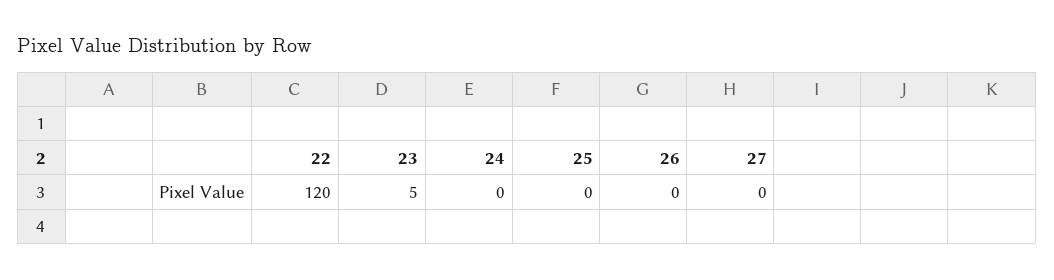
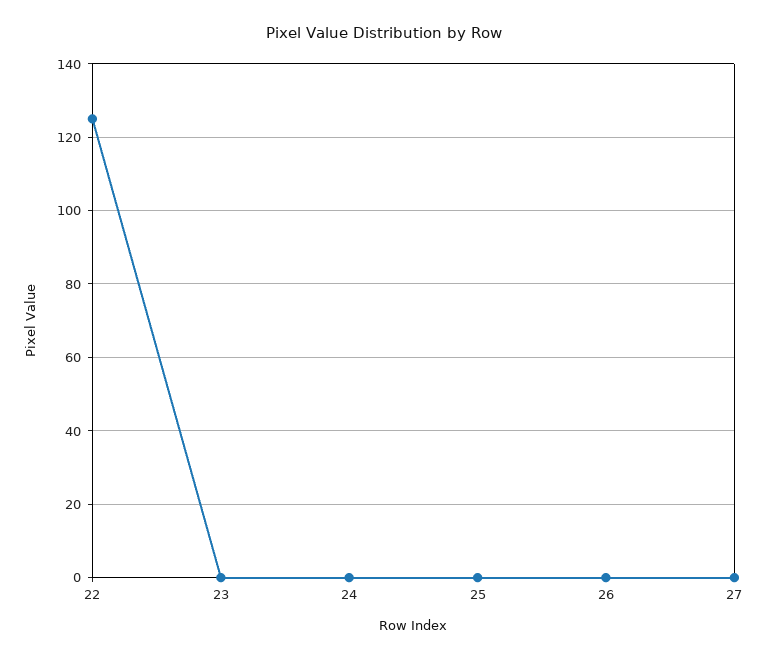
22: 120 -> 125
23: 5 -> 0

